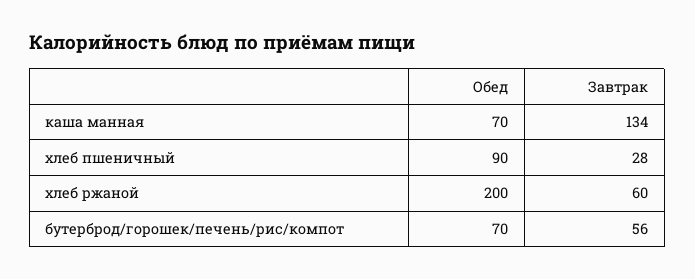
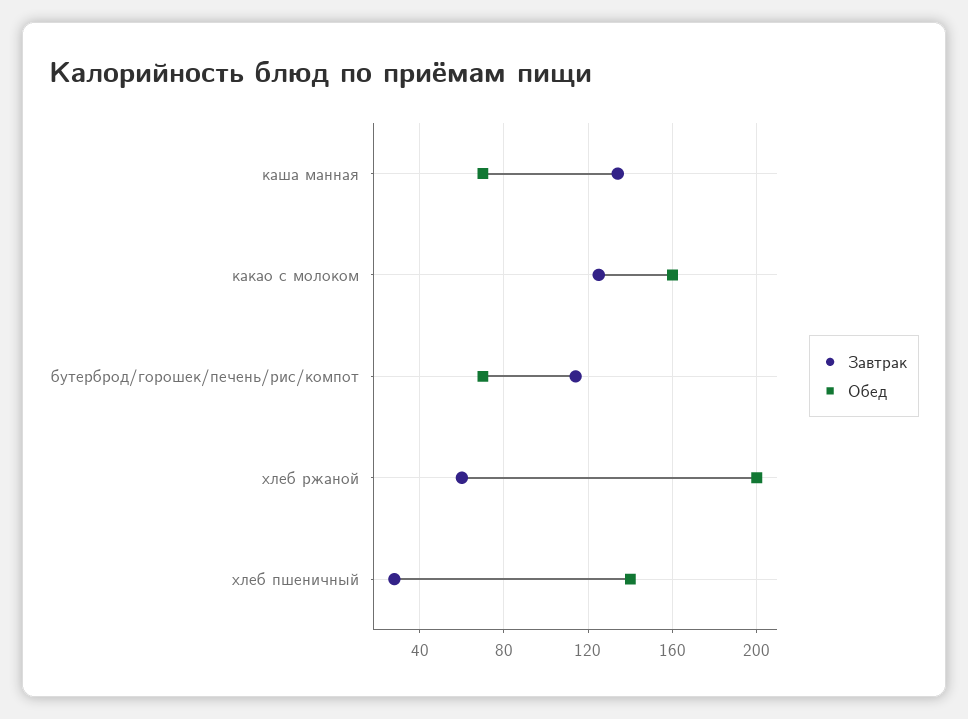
Обед, хлеб пшеничный: 90 -> 140
Завтрак, бутерброд/горошек/печень/рис/компот: 56 -> 115
Завтрак, какао с молоком: none -> 125
Обед, какао с молоком: none -> 160

